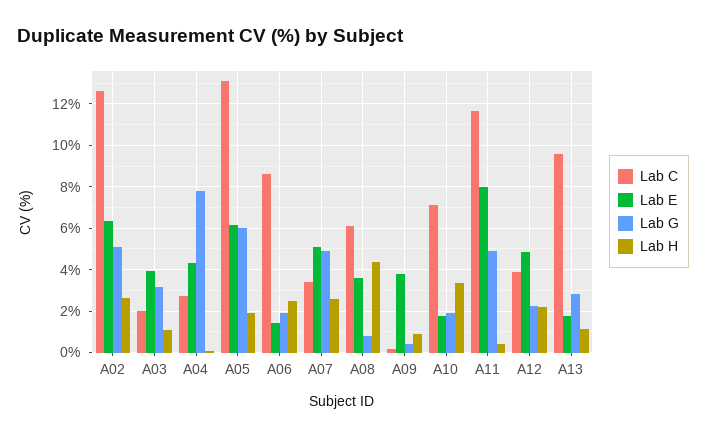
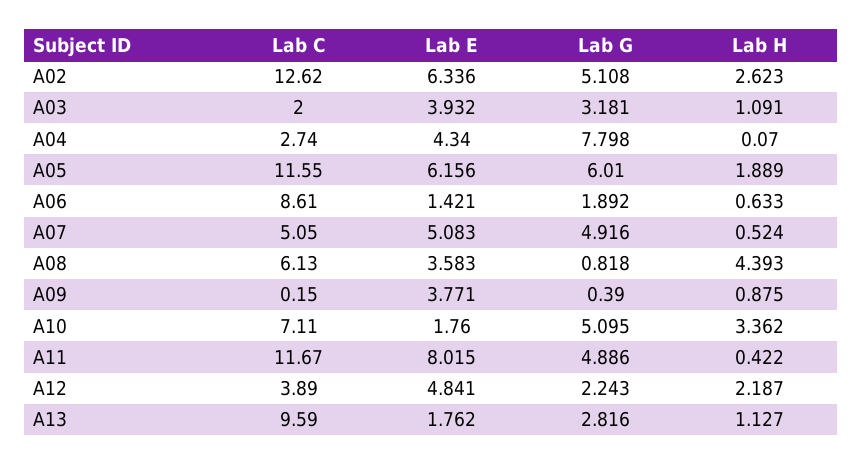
Lab C, A05: 13 -> 11.55
Lab H, A06: 2.5 -> 0.633
Lab C, A07: 3.5 -> 5.05
Lab H, A07: 2.5 -> 0.524
Lab G, A10: 2 -> 5.095

